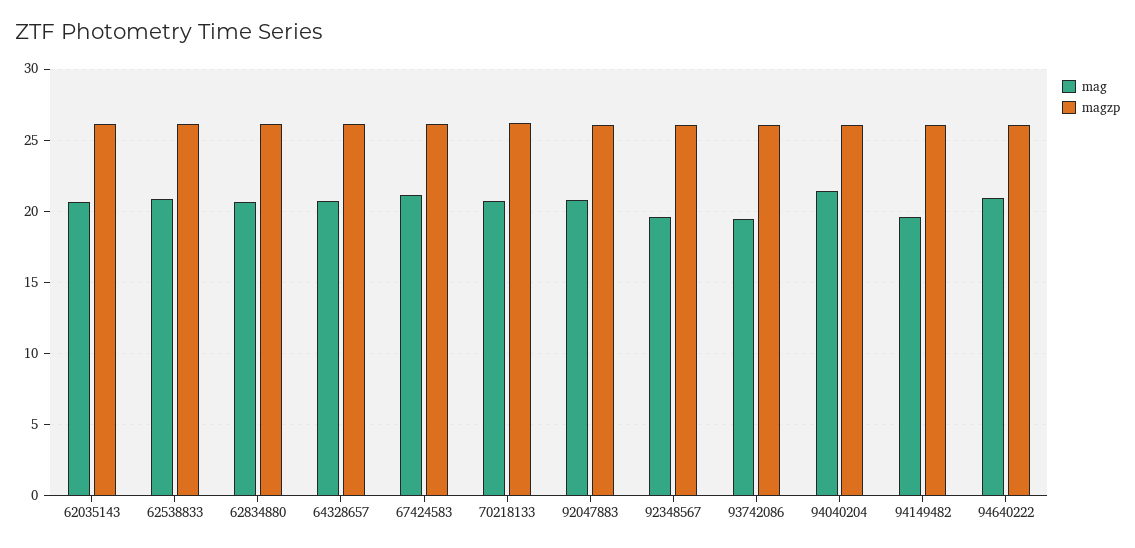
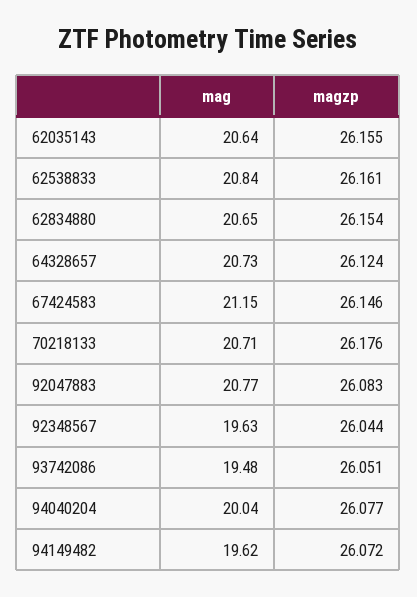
mag, 94040204: 21.5 -> 20.04
mag, 94640222: 21 -> none
magzp, 94640222: 26 -> none

